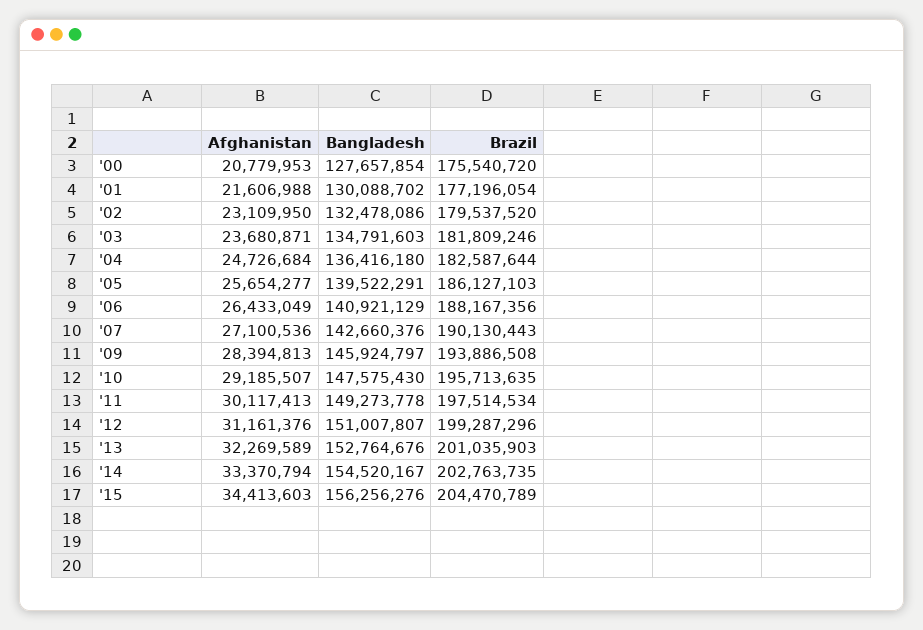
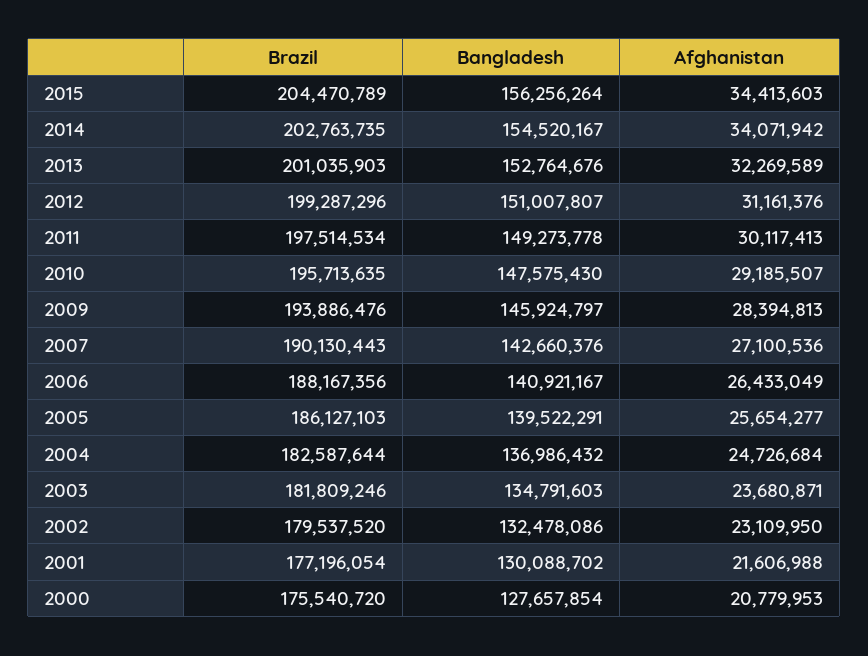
Bangladesh, '04: 136416180 -> 136986432
Bangladesh, '06: 140921129 -> 140921167
Brazil, '09: 193886508 -> 193886476
Afghanistan, '14: 33370794 -> 34071942
Bangladesh, '15: 156256276 -> 156256264

